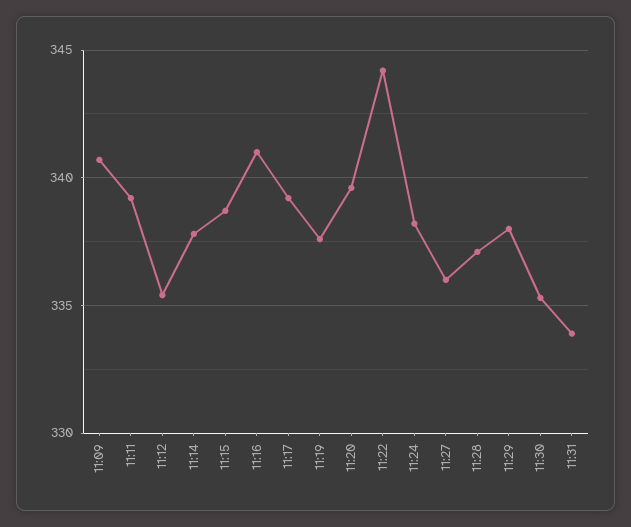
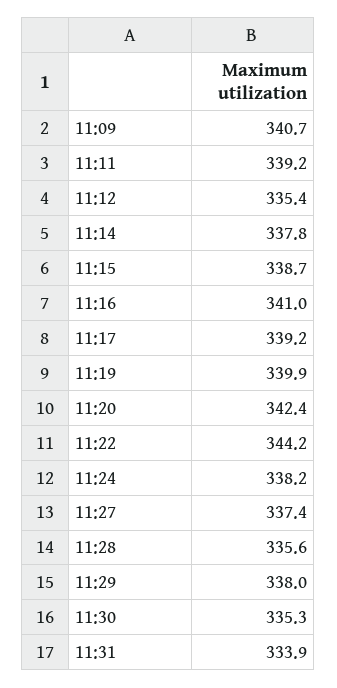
11:19: 337.5 -> 339.9
11:20: 339.5 -> 342.4
11:27: 336 -> 337.4
11:28: 337 -> 335.6

